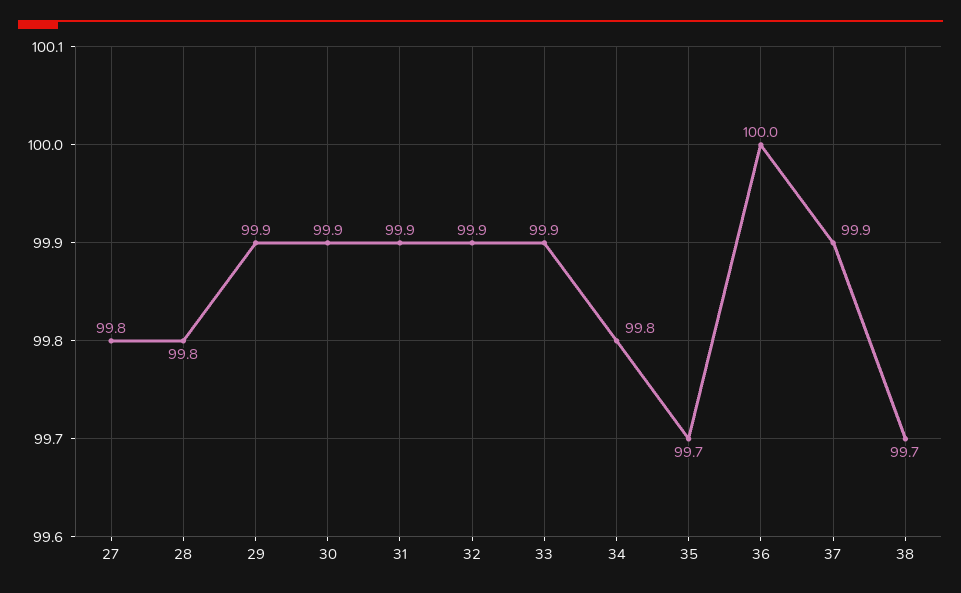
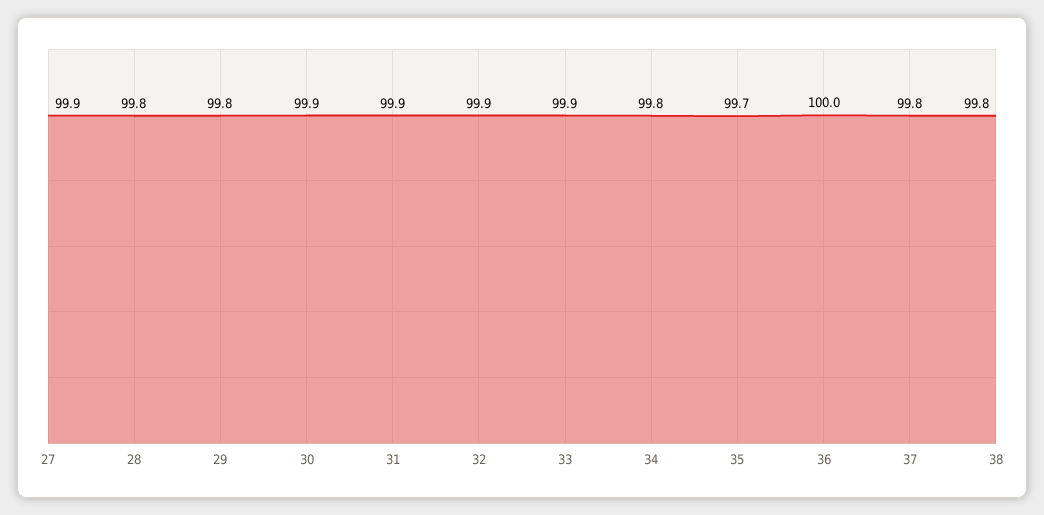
27: 99.8 -> 99.9
29: 99.9 -> 99.8
37: 99.9 -> 99.8
38: 99.7 -> 99.8

